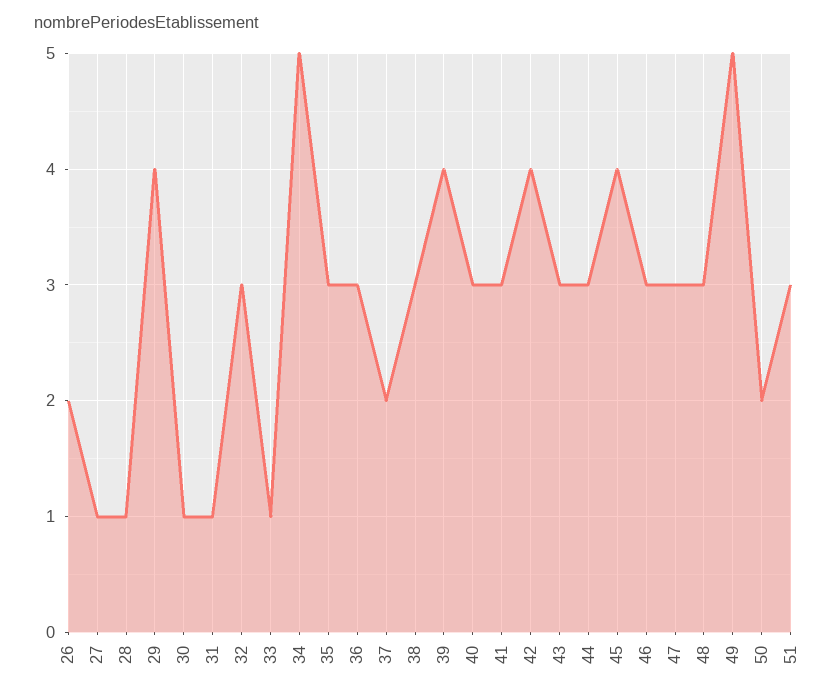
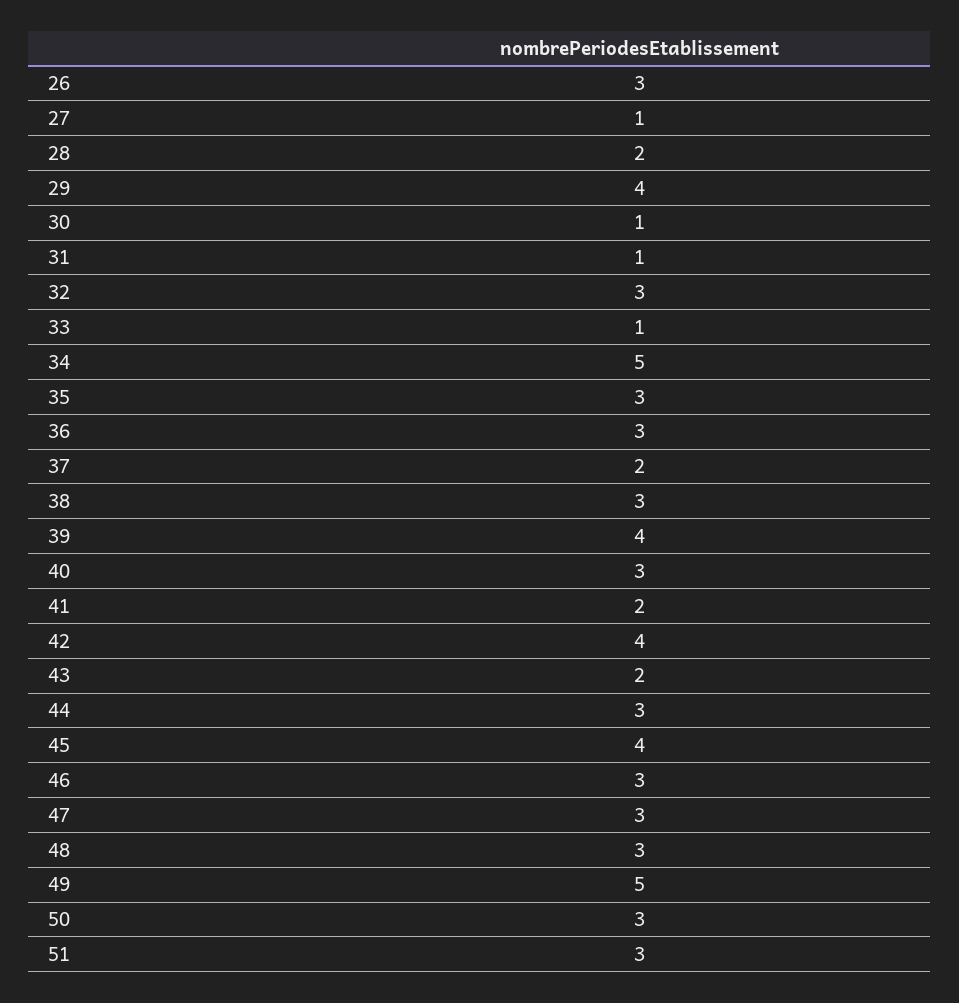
26: 2 -> 3
28: 1 -> 2
41: 3 -> 2
43: 3 -> 2
50: 2 -> 3

